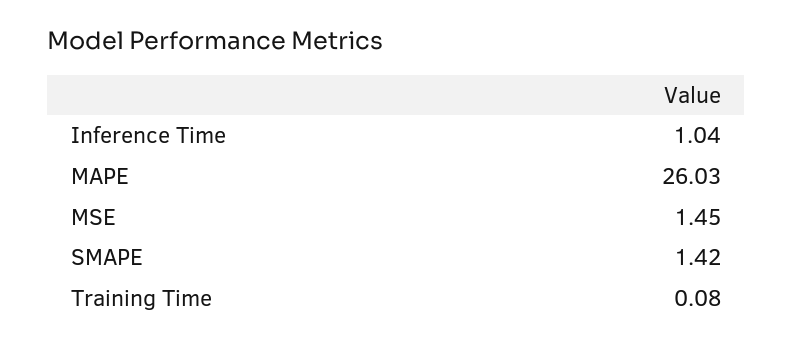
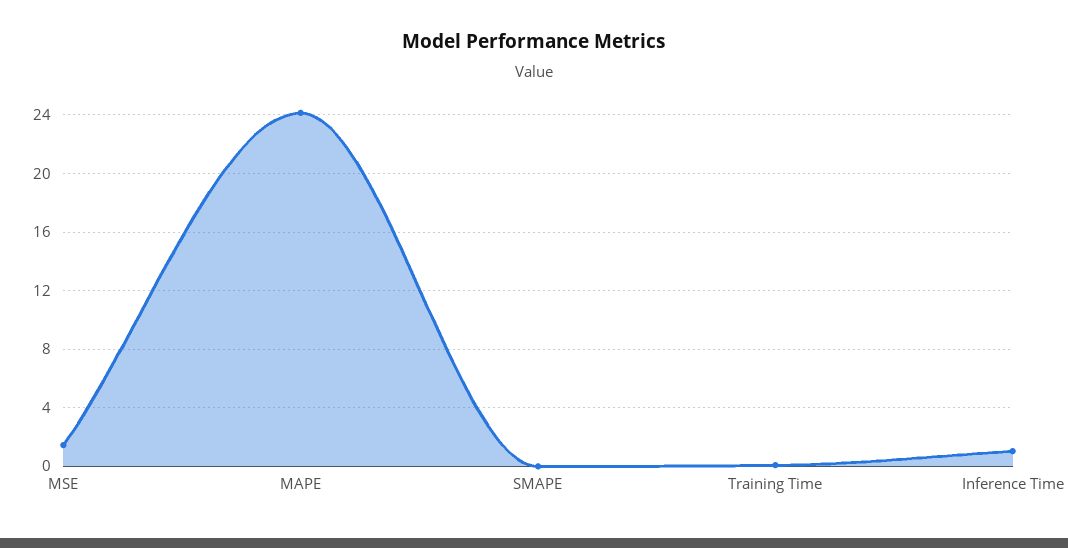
MAPE: 26.03 -> 24
SMAPE: 1.42 -> 0

